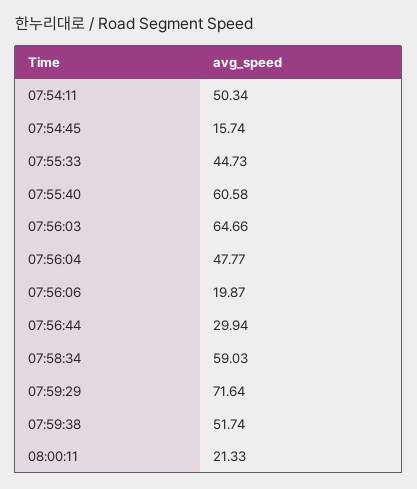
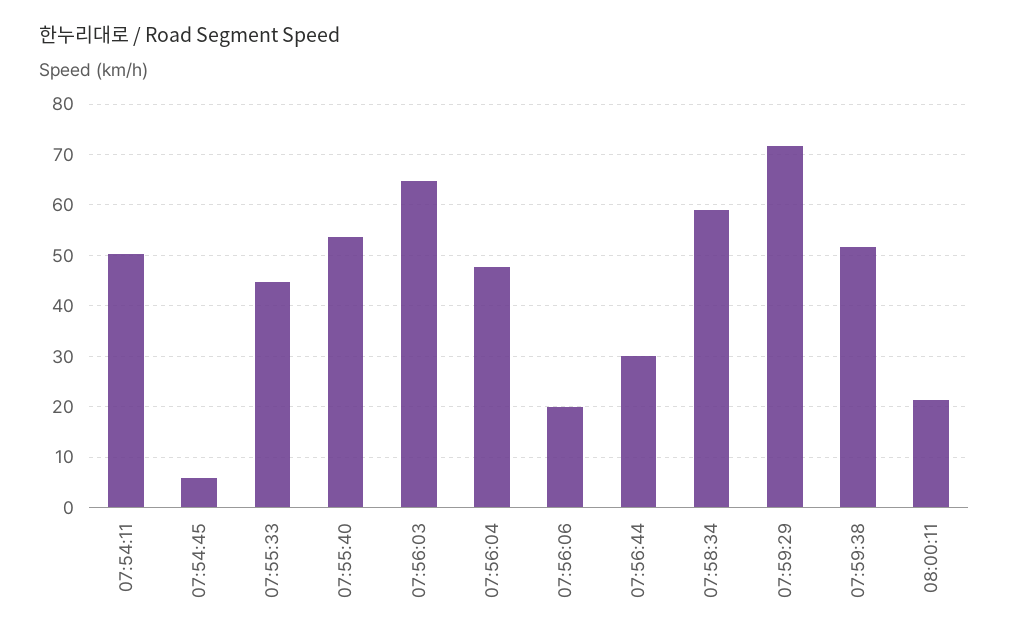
07:54:45: 15.74 -> 6
07:55:40: 60.58 -> 54

